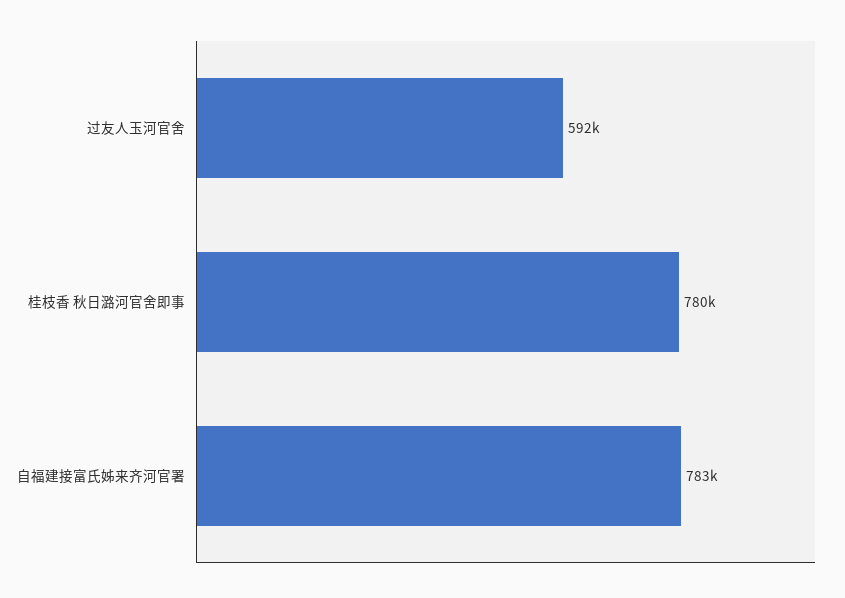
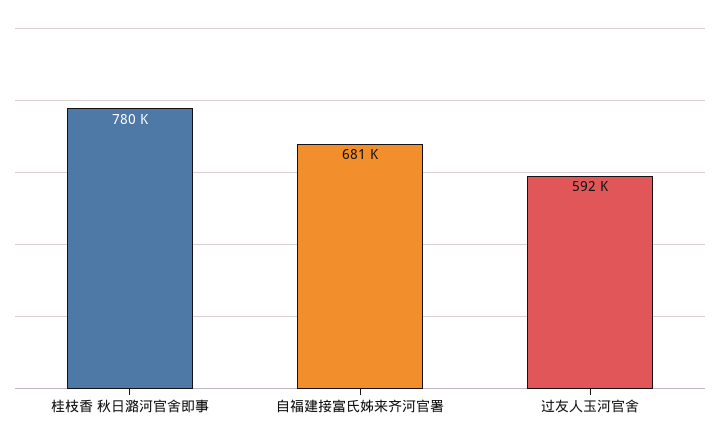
自福建接富氏姊来齐河官署: 783000 -> 681000

